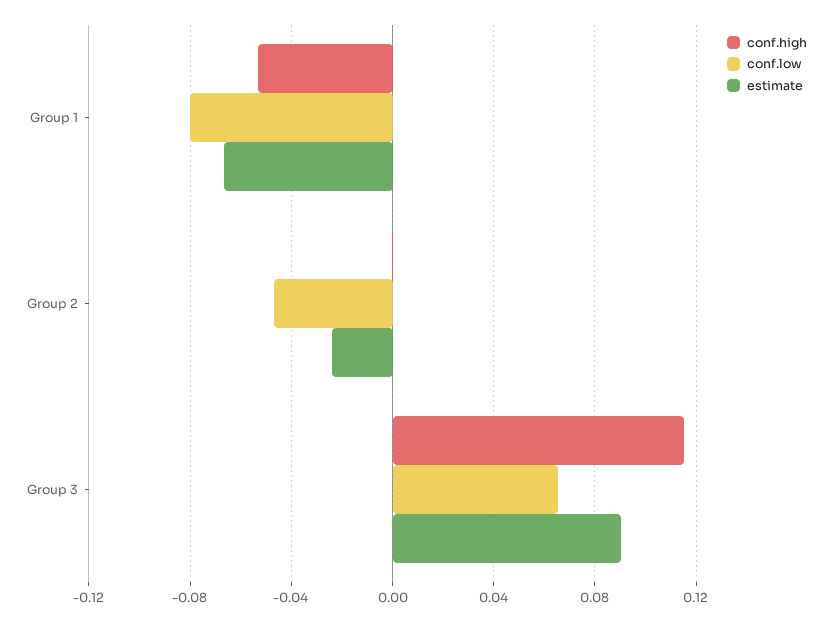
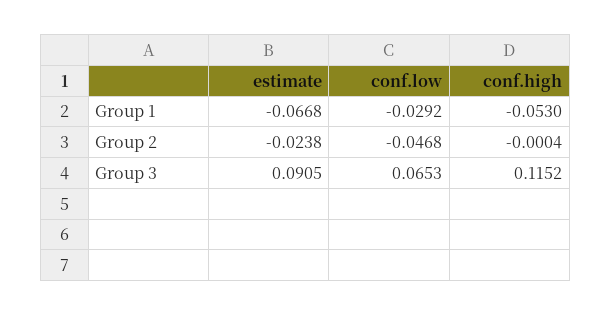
conf.low, Group 1: -0.08 -> -0.0292

